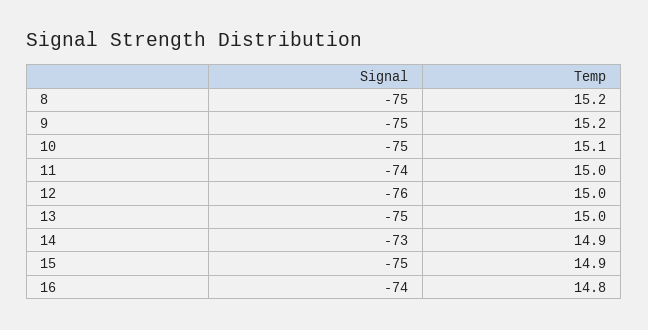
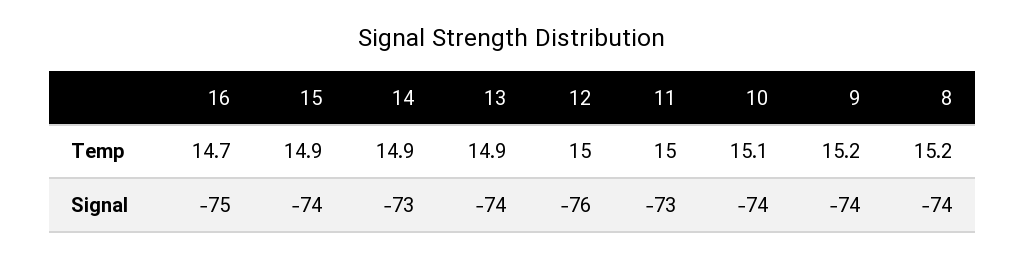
Signal, 8: -75 -> -74
Signal, 9: -75 -> -74
Signal, 10: -75 -> -74
Signal, 11: -74 -> -73
Signal, 13: -75 -> -74
Temp, 13: 15 -> 14.9
Signal, 15: -75 -> -74
Signal, 16: -74 -> -75
Temp, 16: 14.8 -> 14.7

